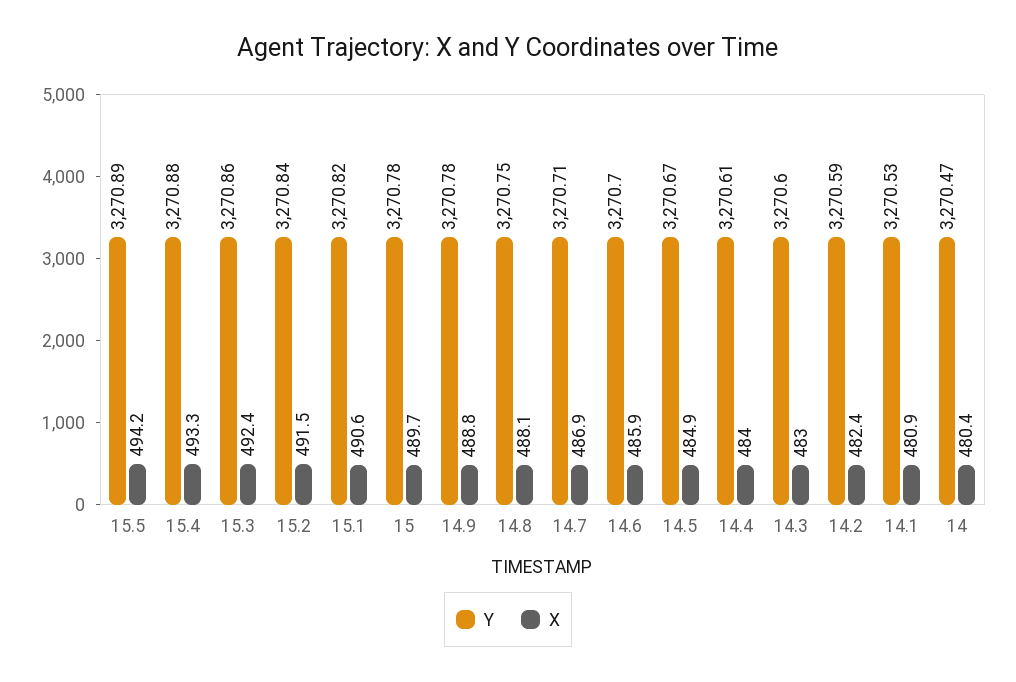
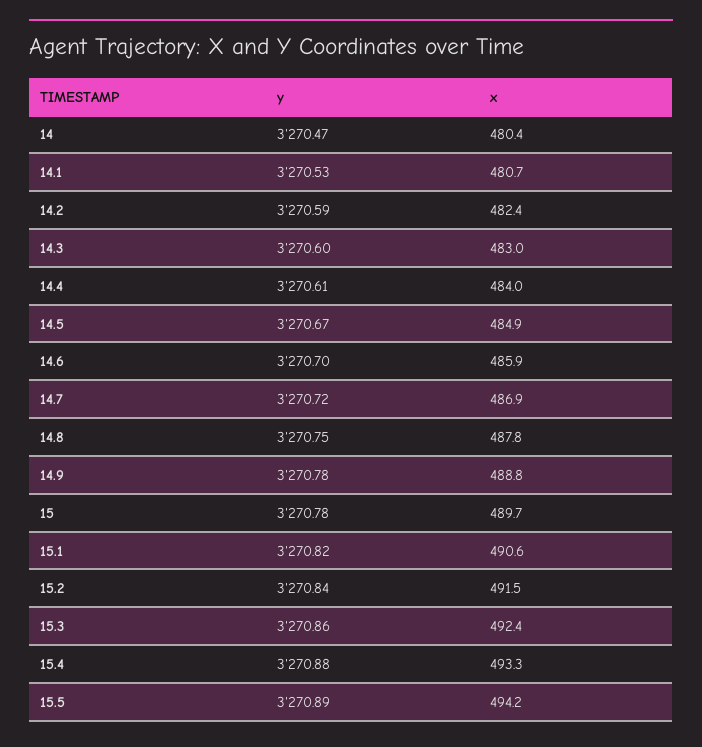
X, 14.8: 488.1 -> 487.8
Y, 14.7: 3270.71 -> 3270.72
X, 14.1: 480.9 -> 480.7

